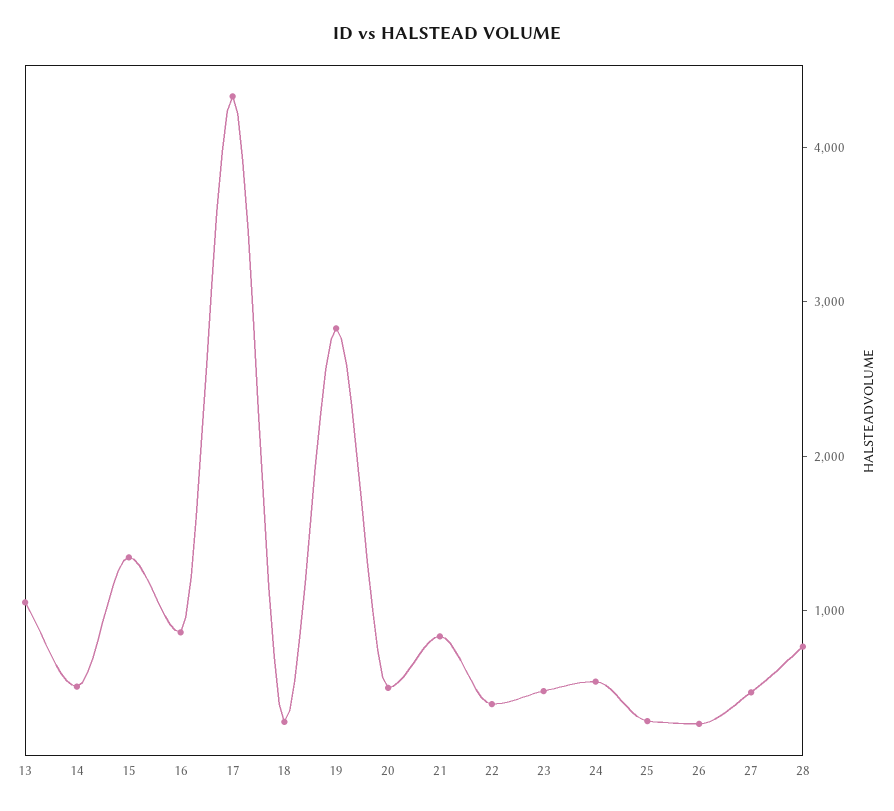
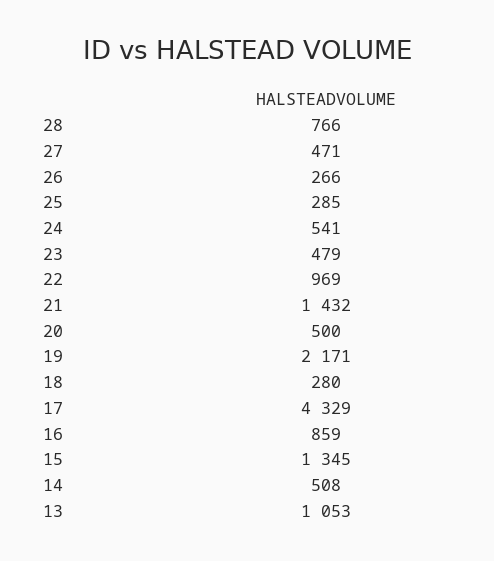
19: 2800 -> 2171
21: 800 -> 1432
22: 400 -> 969

